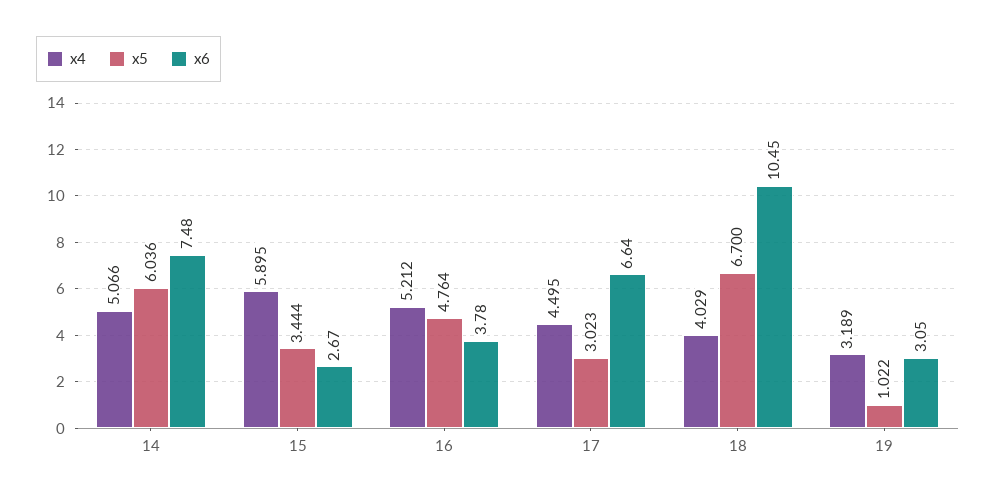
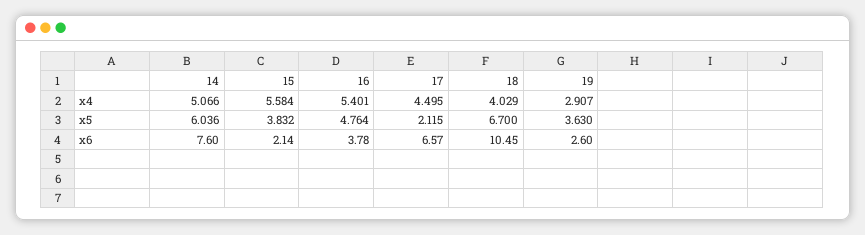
x6, 14: 7.48 -> 7.6
x4, 15: 5.895 -> 5.584
x5, 15: 3.444 -> 3.832
x6, 15: 2.67 -> 2.14
x4, 16: 5.212 -> 5.401
x5, 17: 3.023 -> 2.115
x6, 17: 6.64 -> 6.57
x4, 19: 3.189 -> 2.907
x5, 19: 1.022 -> 3.63
x6, 19: 3.05 -> 2.6

